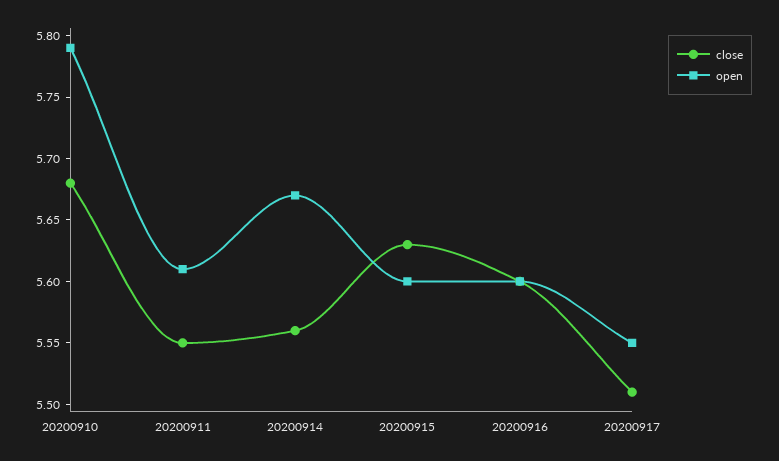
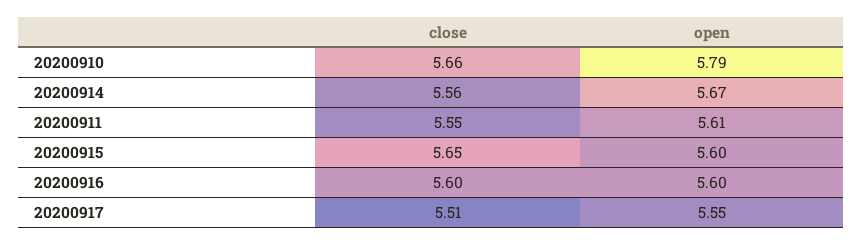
close, 20200910: 5.68 -> 5.66
close, 20200915: 5.63 -> 5.65

